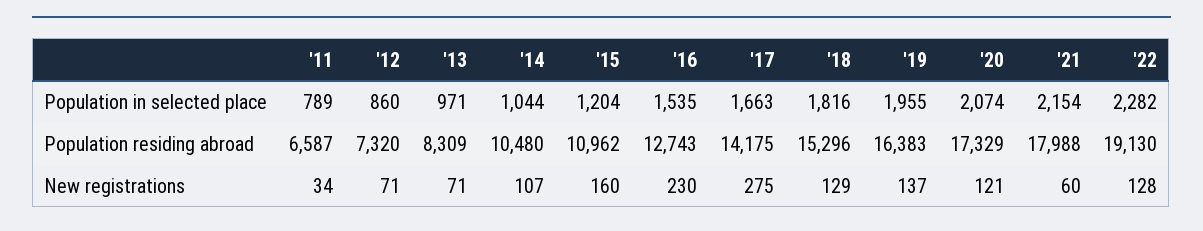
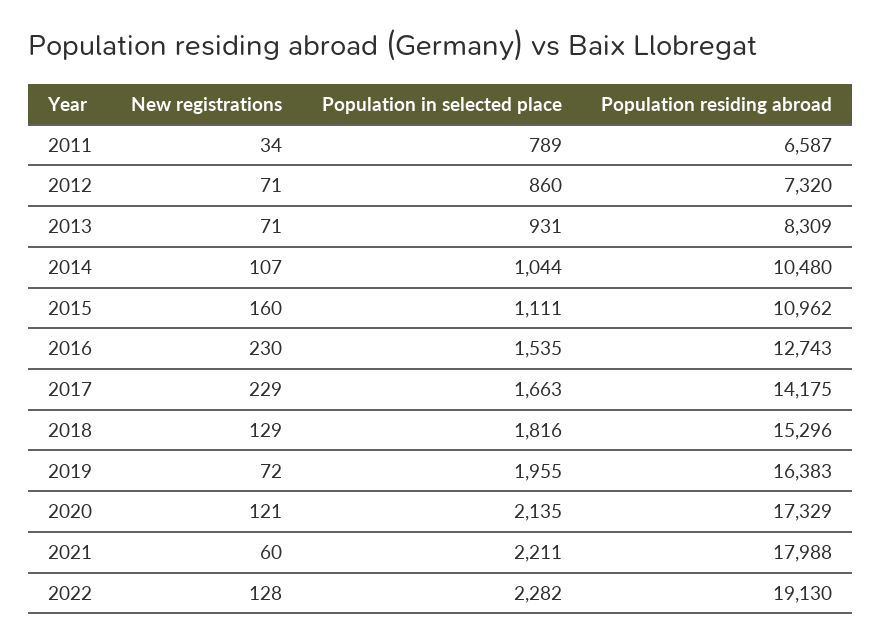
'13, Population in selected place: 971 -> 931
'15, Population in selected place: 1204 -> 1111
'20, Population in selected place: 2074 -> 2135
'21, Population in selected place: 2154 -> 2211
'17, New registrations: 275 -> 229
'19, New registrations: 137 -> 72

